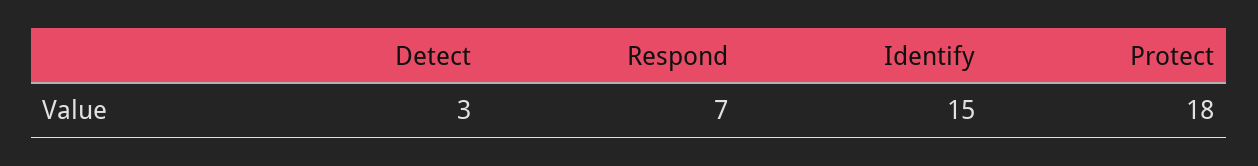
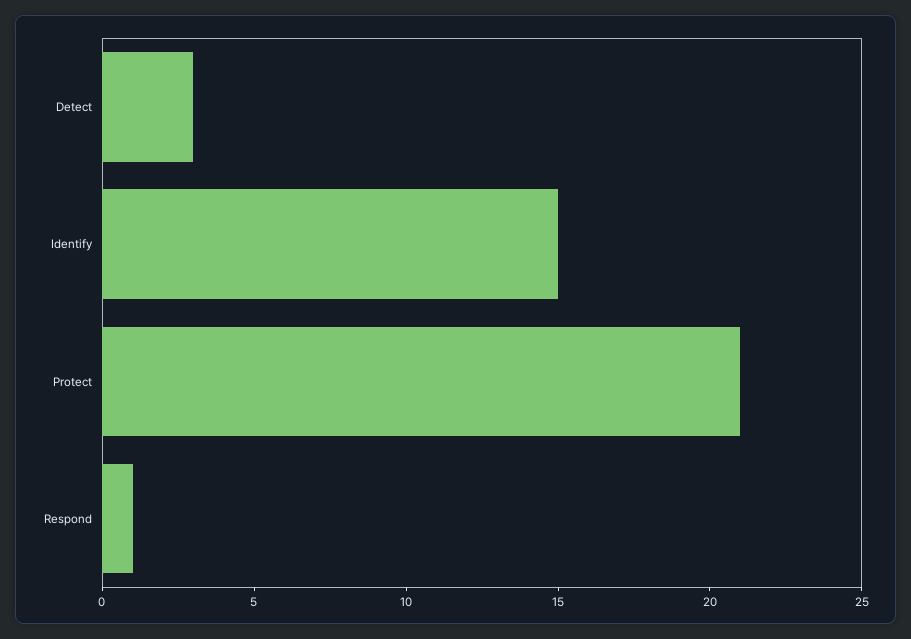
Respond: 7 -> 1
Protect: 18 -> 21

